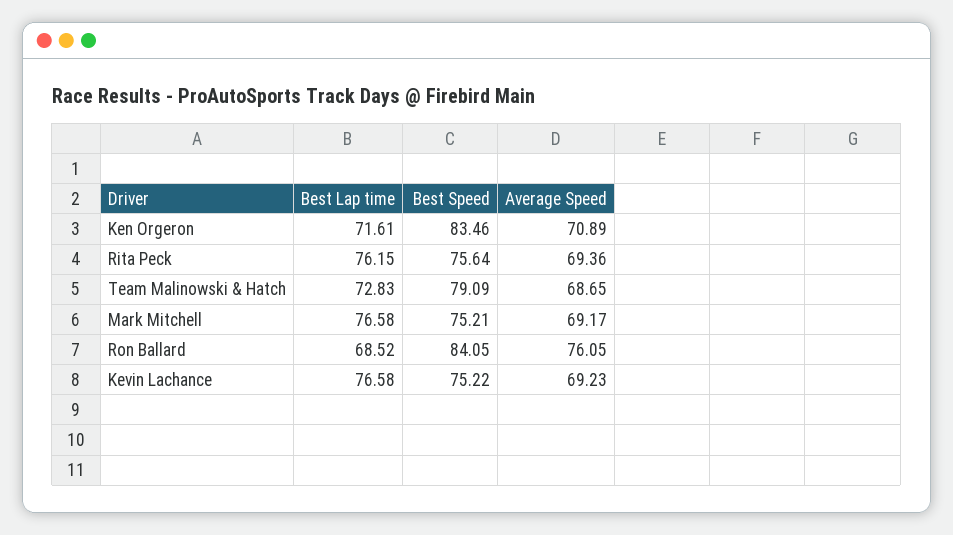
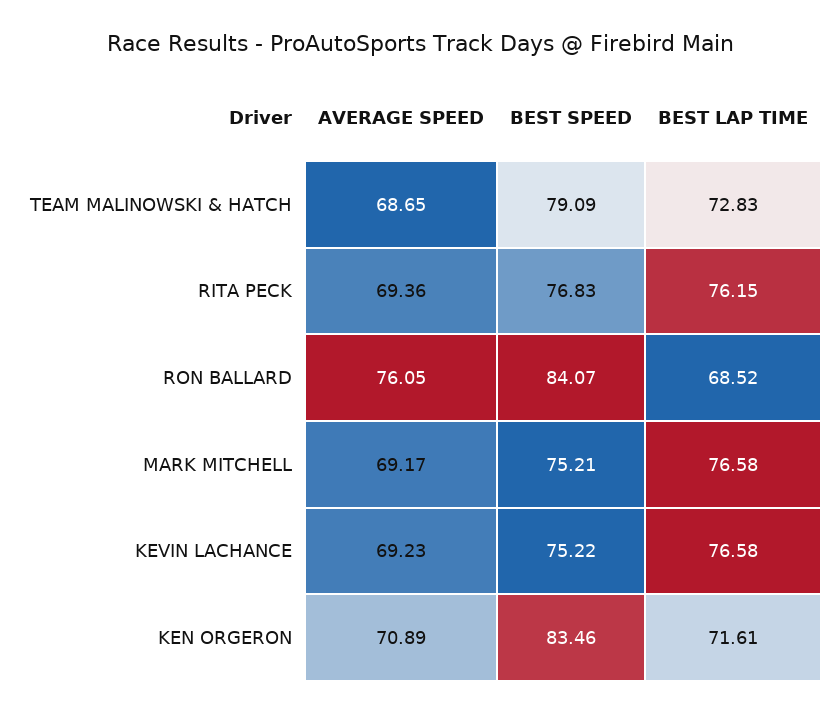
Best Speed, Rita Peck: 75.64 -> 76.83
Best Speed, Ron Ballard: 84.05 -> 84.07

